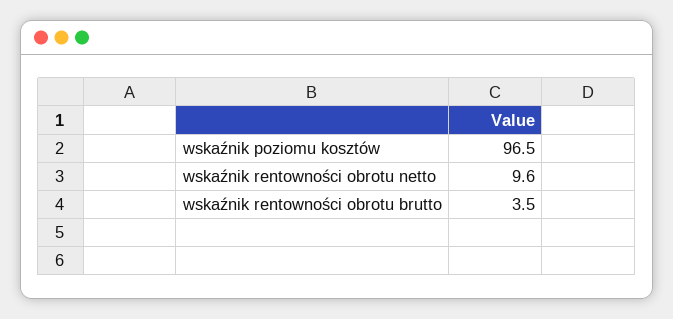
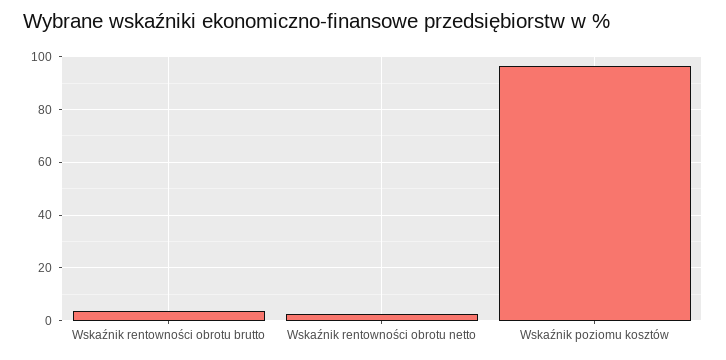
wskaźnik rentowności obrotu netto: 9.6 -> 2.5

